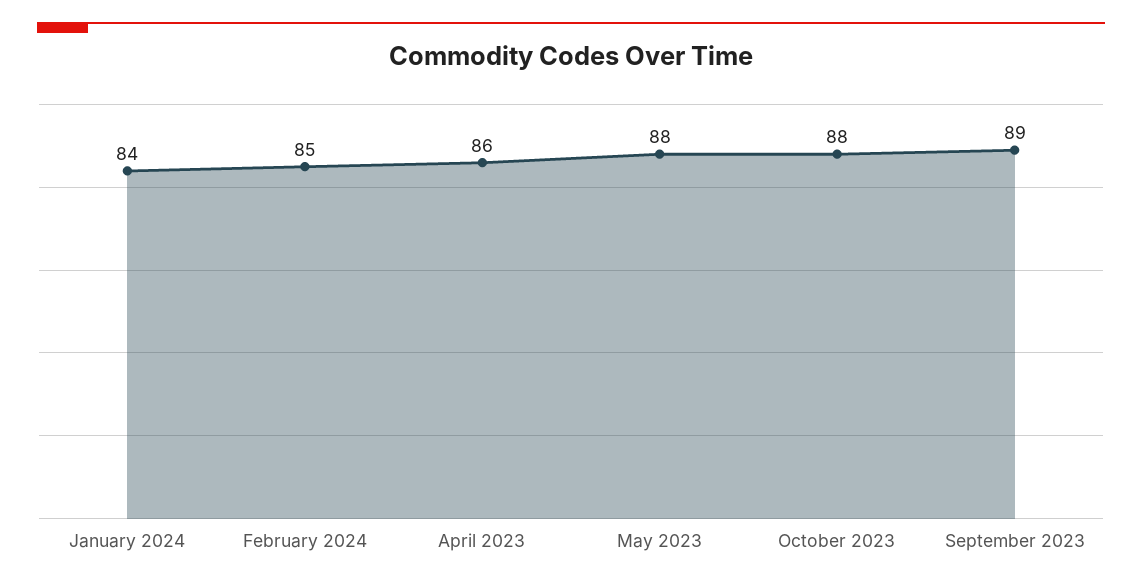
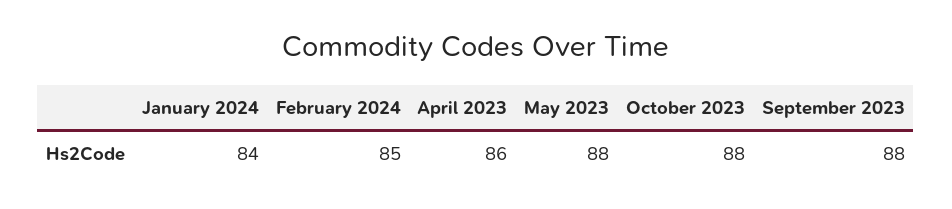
September 2023: 89 -> 88

